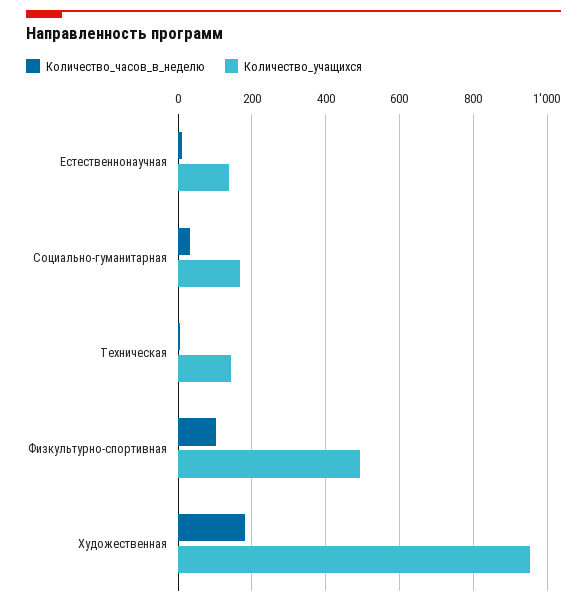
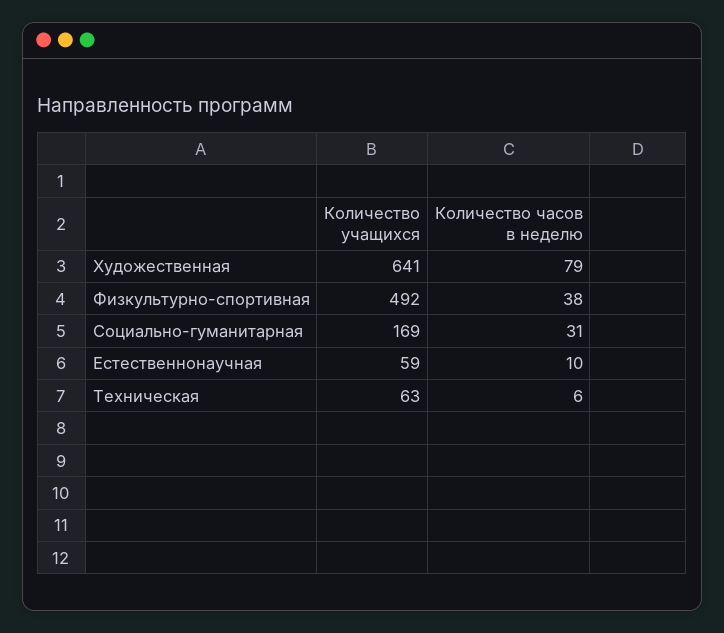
Количество_учащихся, Естественнонаучная: 140 -> 59
Количество_учащихся, Техническая: 140 -> 63
Количество_часов_в_неделю, Физкультурно-спортивная: 100 -> 38
Количество_часов_в_неделю, Художественная: 180 -> 79
Количество_учащихся, Художественная: 960 -> 641

